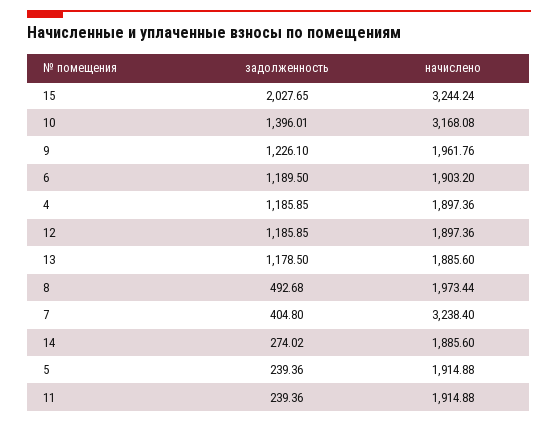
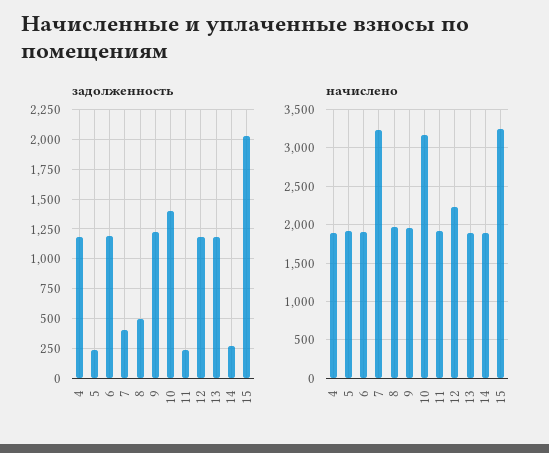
начислено, 12: 1897.36 -> 2200

